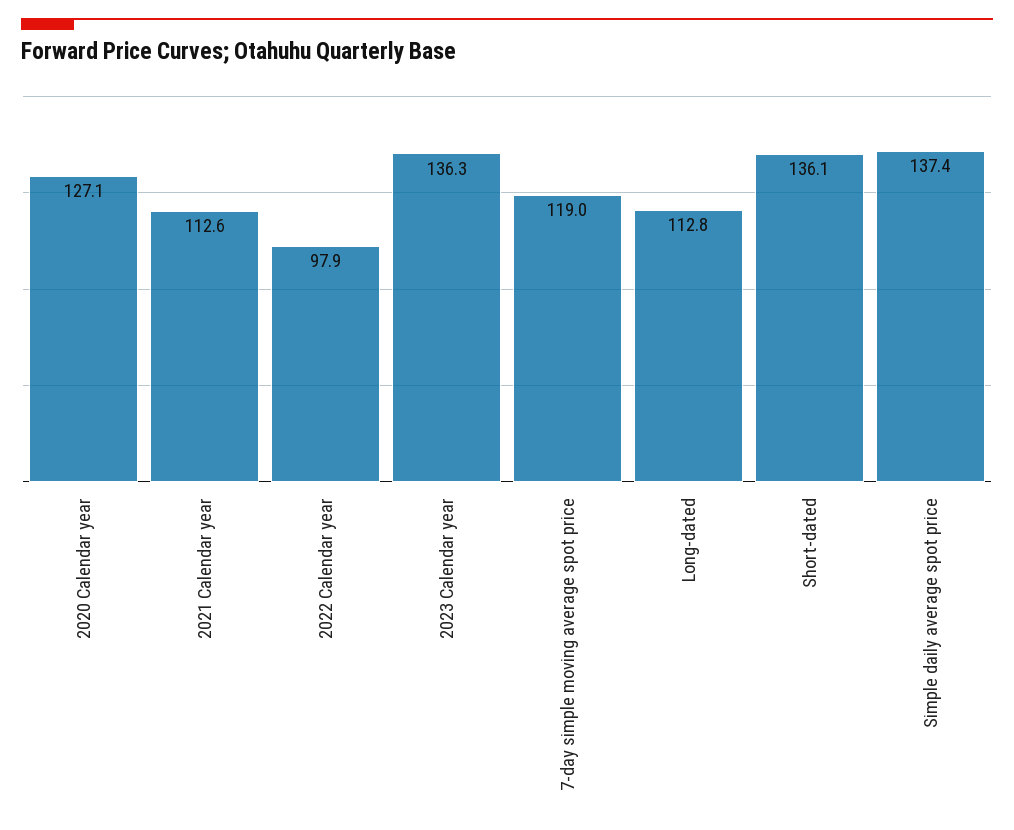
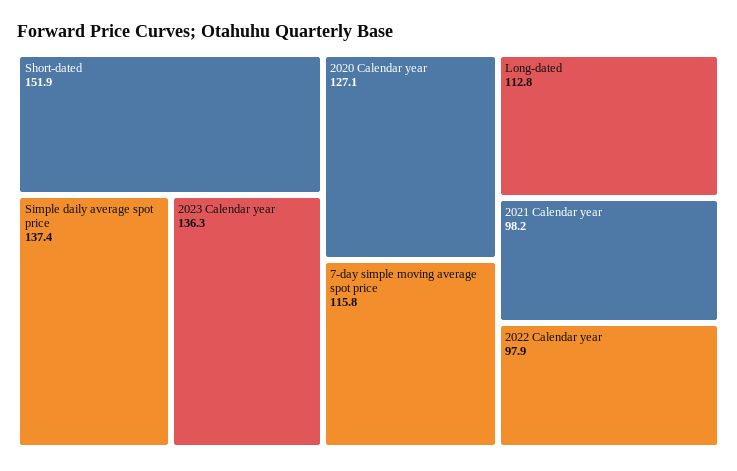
2021 Calendar year: 112.6 -> 98.2
7-day simple moving average spot price: 119 -> 115.8
Short-dated: 136.1 -> 151.9

